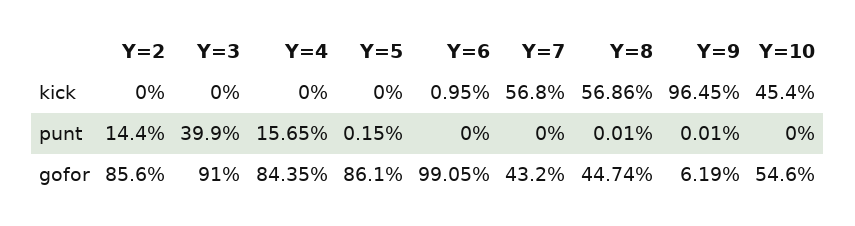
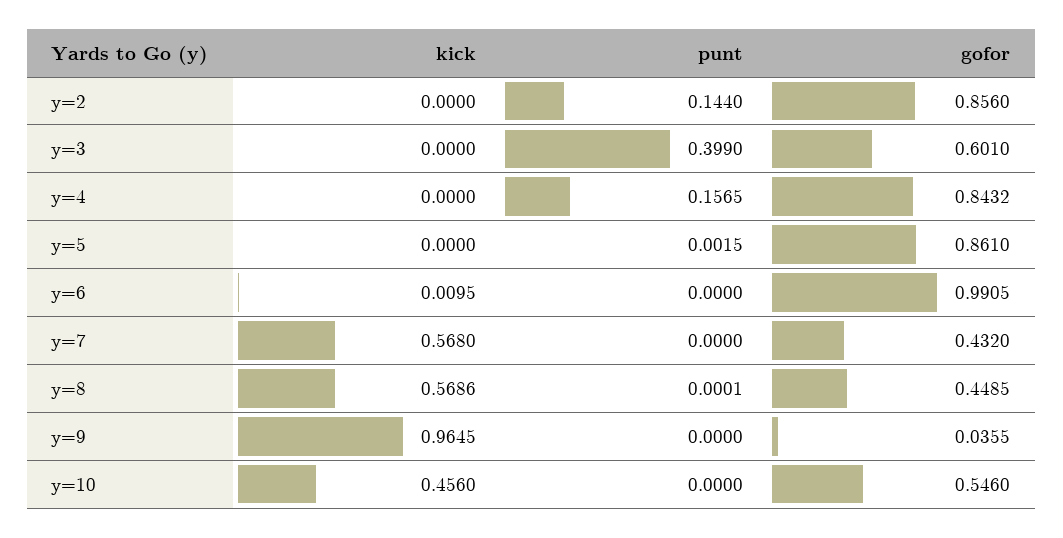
Y=10, kick: 0.454 -> 0.456
Y=9, punt: 0.0001 -> 0
Y=3, gofor: 0.91 -> 0.601
Y=4, gofor: 0.8435 -> 0.8432
Y=8, gofor: 0.4474 -> 0.4485
Y=9, gofor: 0.0619 -> 0.0355

